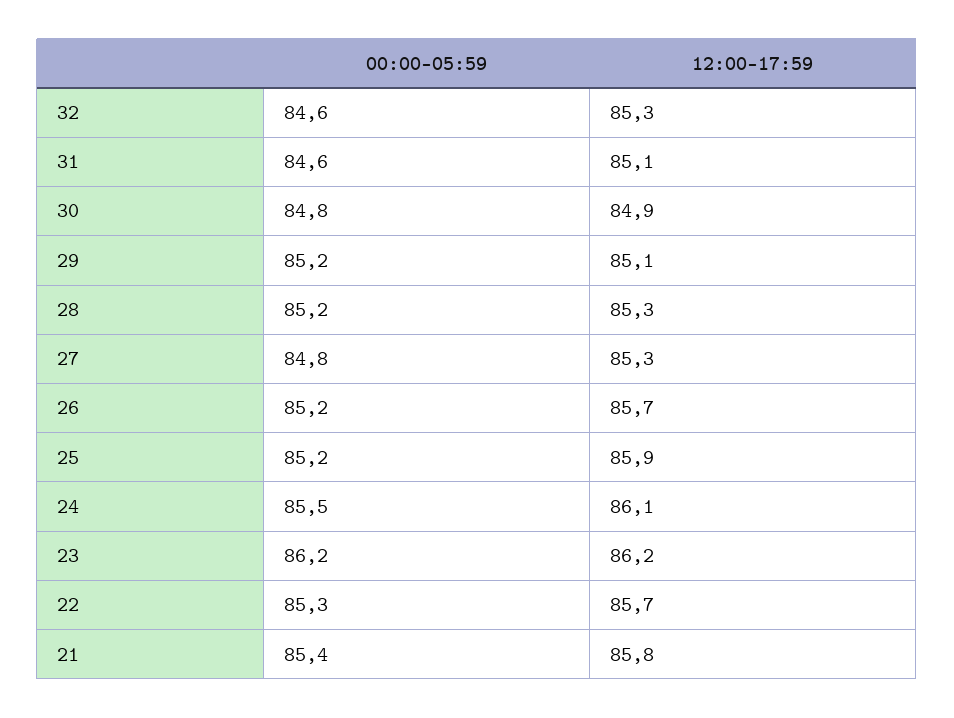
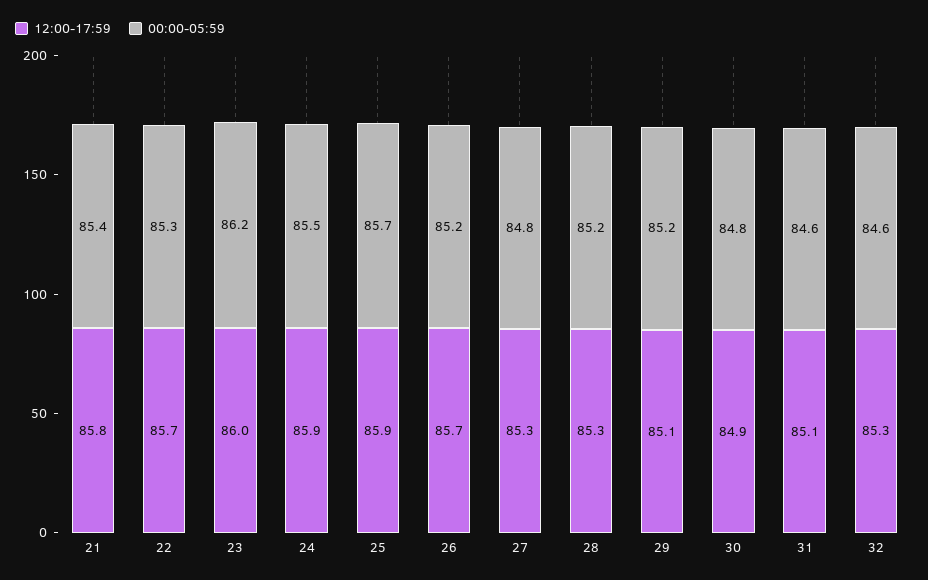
00:00-05:59, 25: 85.2 -> 85.7
12:00-17:59, 24: 86.1 -> 85.9
12:00-17:59, 23: 86.2 -> 86

